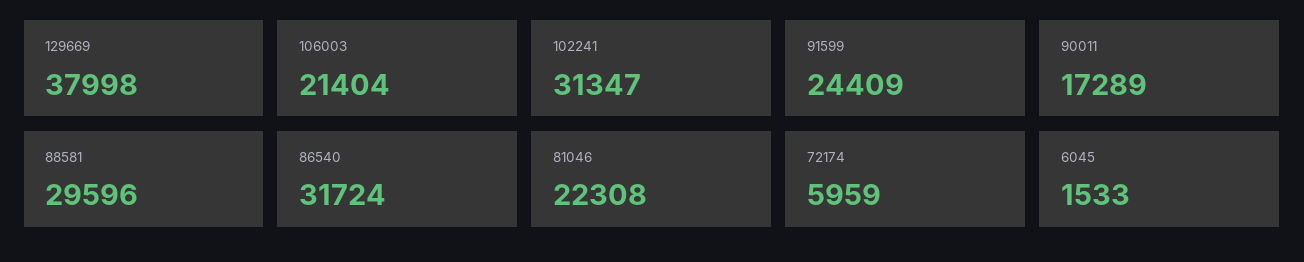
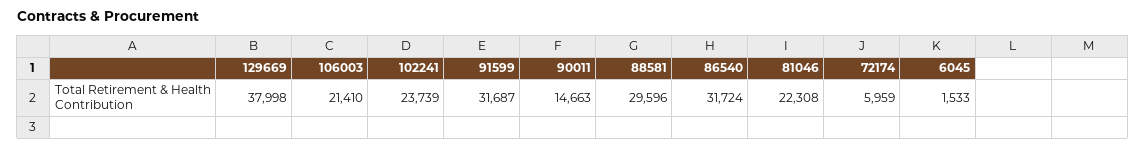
106003: 21404 -> 21410
102241: 31347 -> 23739
91599: 24409 -> 31687
90011: 17289 -> 14663

